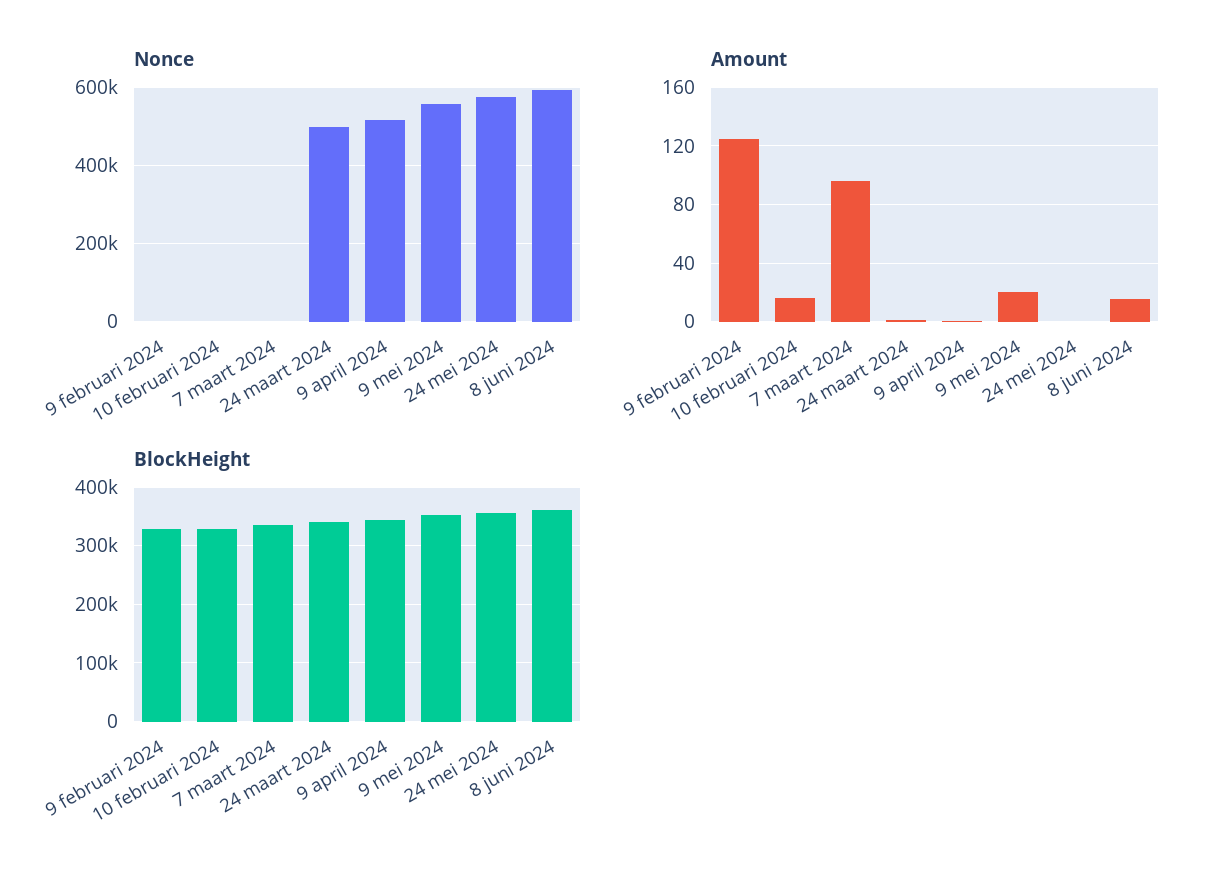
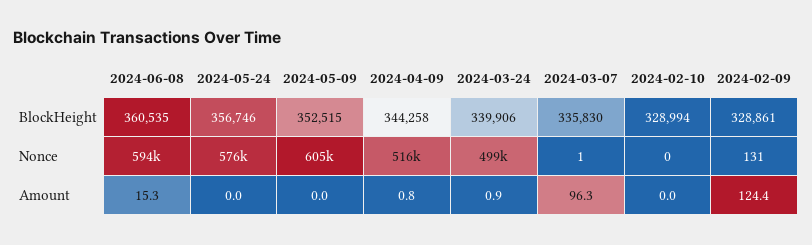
Nonce, 9 mei 2024: 560000 -> 605000
Amount, 10 februari 2024: 15 -> 0
Amount, 9 mei 2024: 20 -> 0

